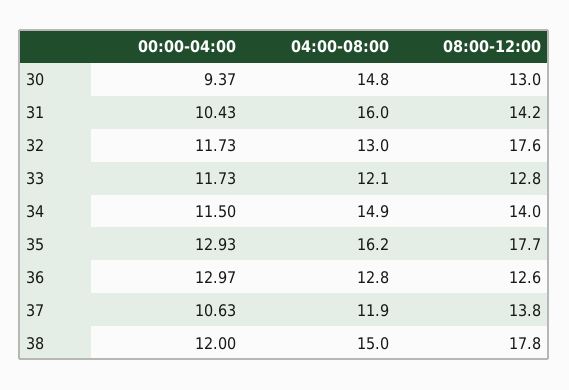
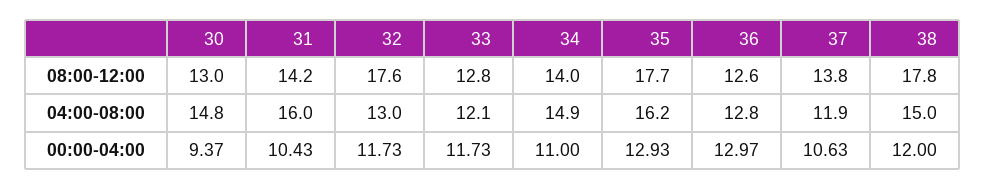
00:00-04:00, 34: 11.5 -> 11

